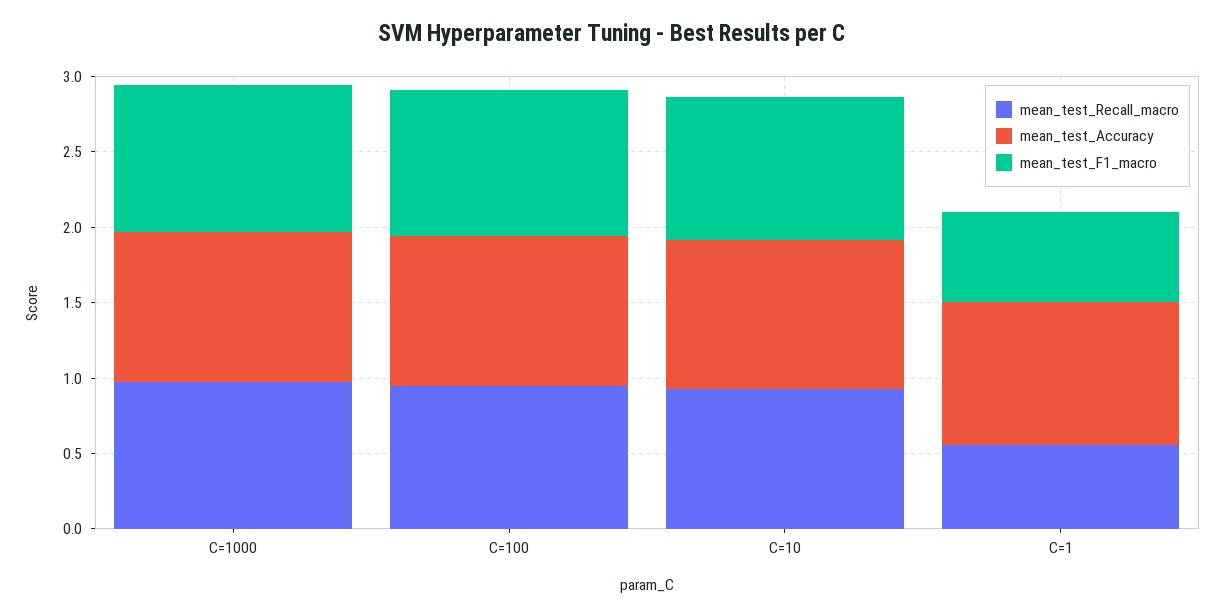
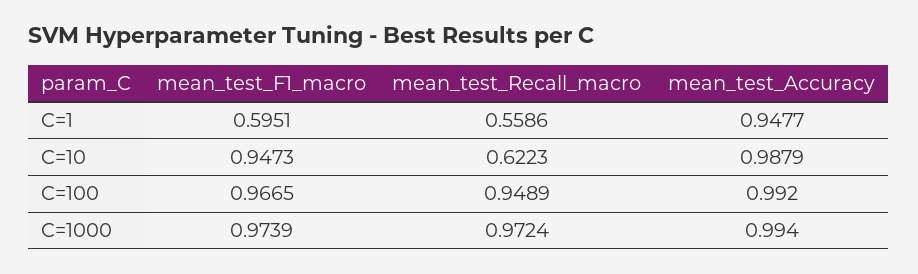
mean_test_Recall_macro, C=10: 0.9 -> 0.6223

